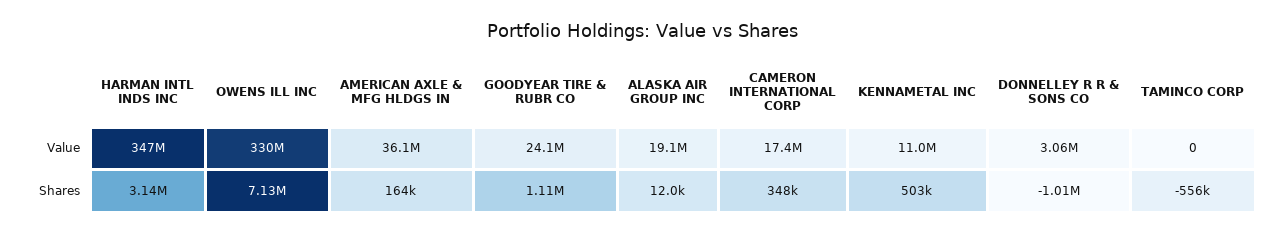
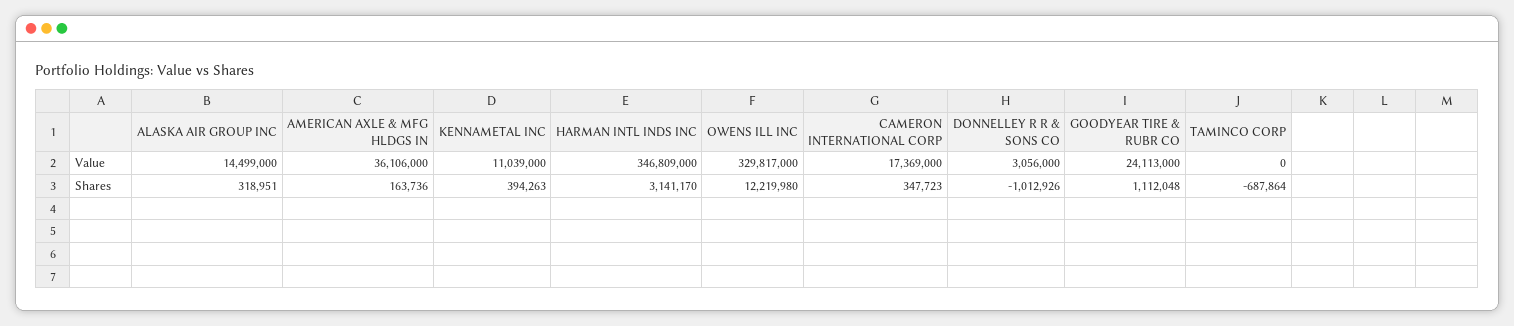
ALASKA AIR GROUP INC, Value: 19100000 -> 14499000
OWENS ILL INC, Shares: 7130000 -> 12219980
ALASKA AIR GROUP INC, Shares: 12000 -> 318951
KENNAMETAL INC, Shares: 503000 -> 394263
TAMINCO CORP, Shares: -556000 -> -687864

